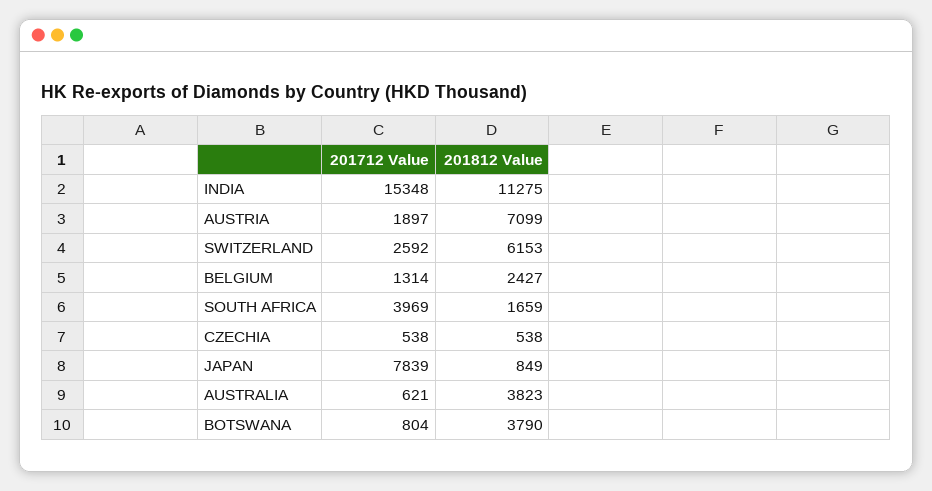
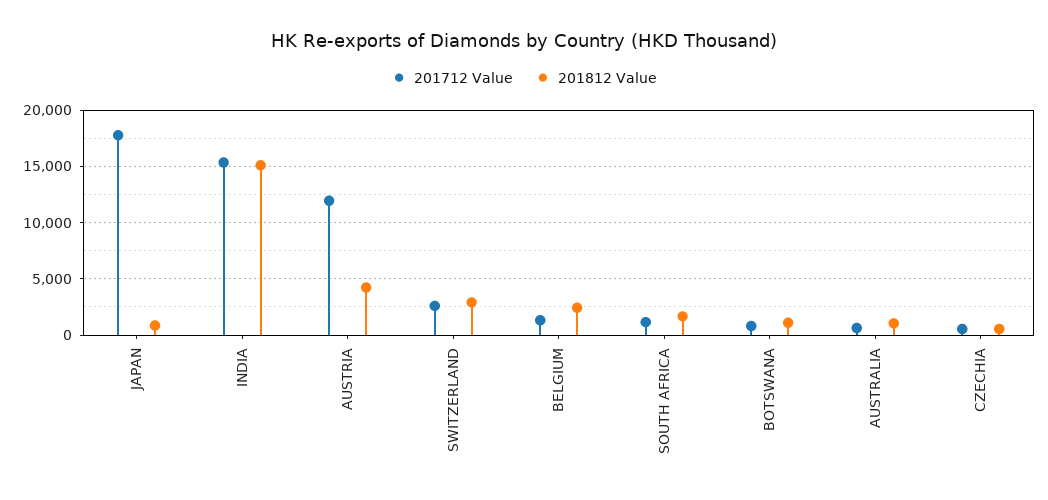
201812 Value, INDIA: 11275 -> 15000
201712 Value, AUSTRIA: 1897 -> 12000
201812 Value, AUSTRIA: 7099 -> 4000
201812 Value, SWITZERLAND: 6153 -> 3000
201712 Value, SOUTH AFRICA: 3969 -> 1000
201712 Value, JAPAN: 7839 -> 18000
201812 Value, AUSTRALIA: 3823 -> 1000
201812 Value, BOTSWANA: 3790 -> 1000

